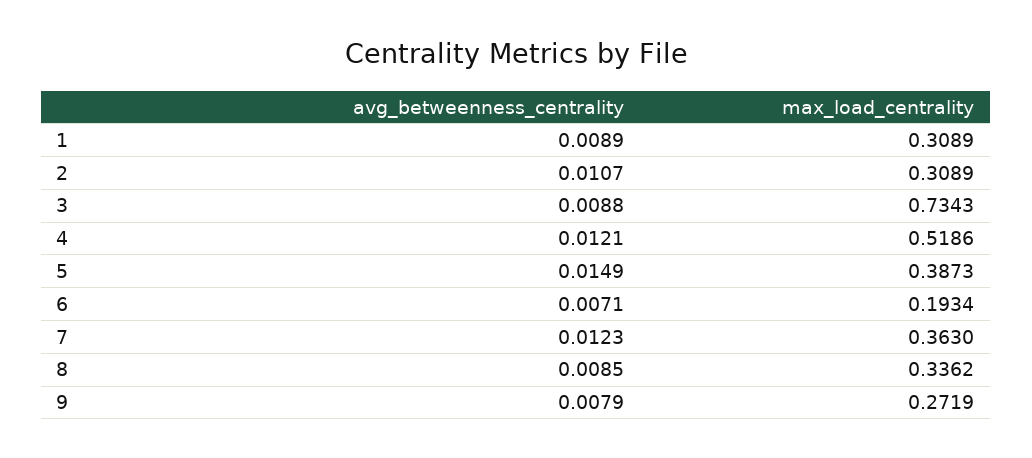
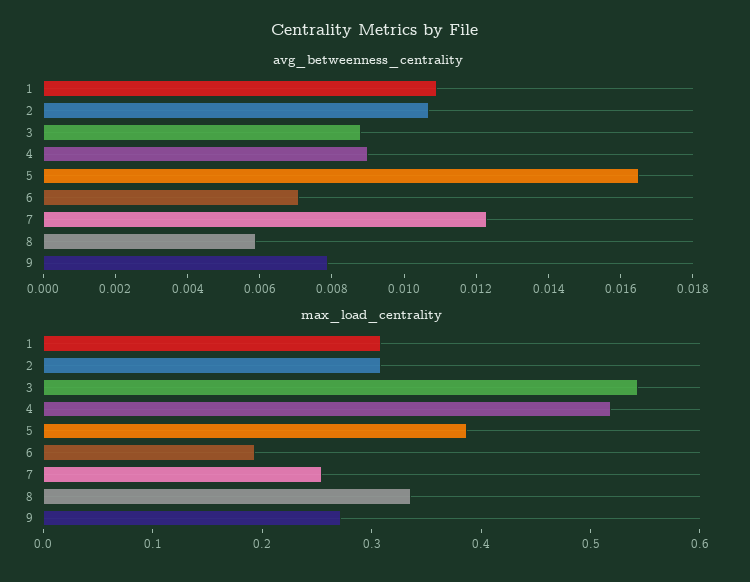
avg_betweenness_centrality, 1: 0.0089 -> 0.011
max_load_centrality, 3: 0.7343 -> 0.54
avg_betweenness_centrality, 4: 0.0121 -> 0.009
avg_betweenness_centrality, 5: 0.0149 -> 0.0165
max_load_centrality, 7: 0.363 -> 0.26
avg_betweenness_centrality, 8: 0.0085 -> 0.006

